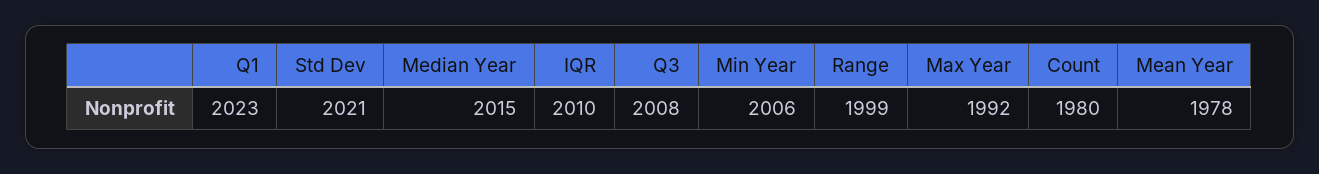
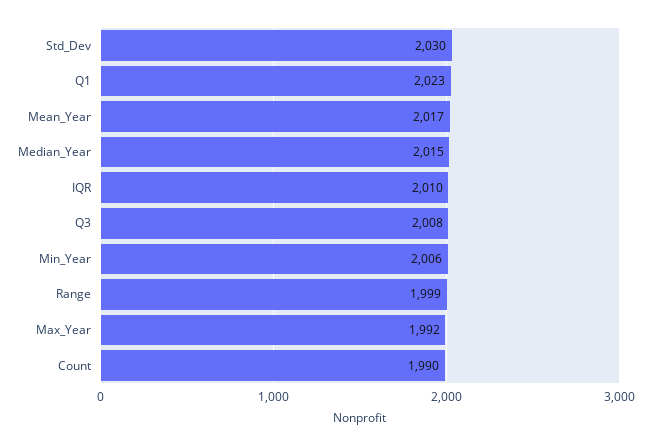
Std Dev: 2021 -> 2030
Count: 1980 -> 1990
Mean Year: 1978 -> 2017

